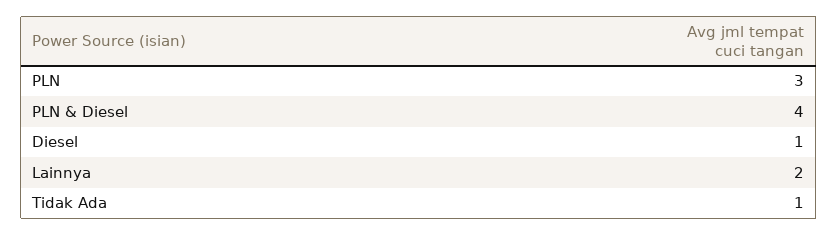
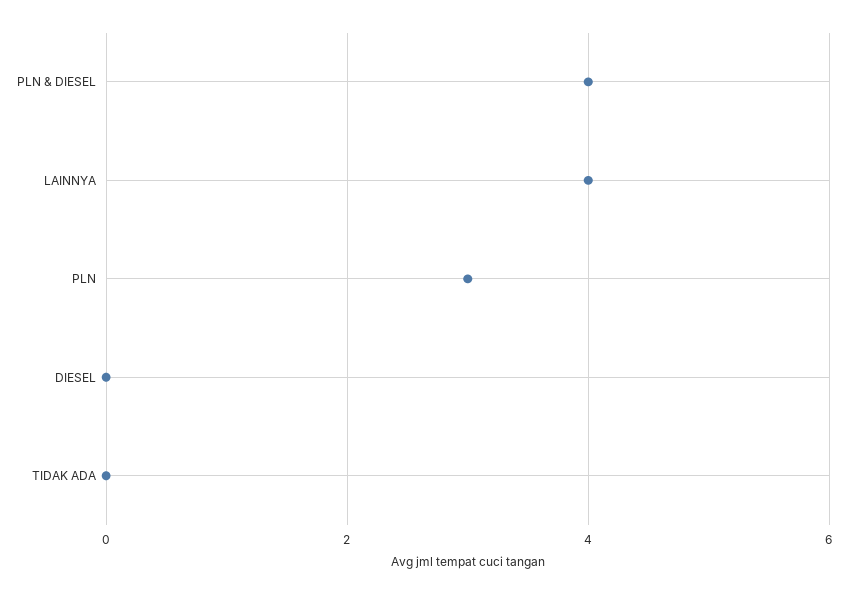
Diesel: 1 -> 0
Lainnya: 2 -> 4
Tidak Ada: 1 -> 0

